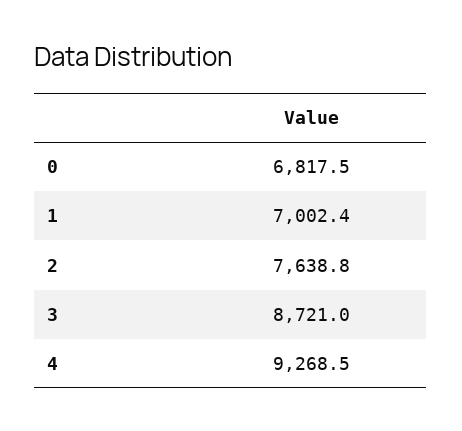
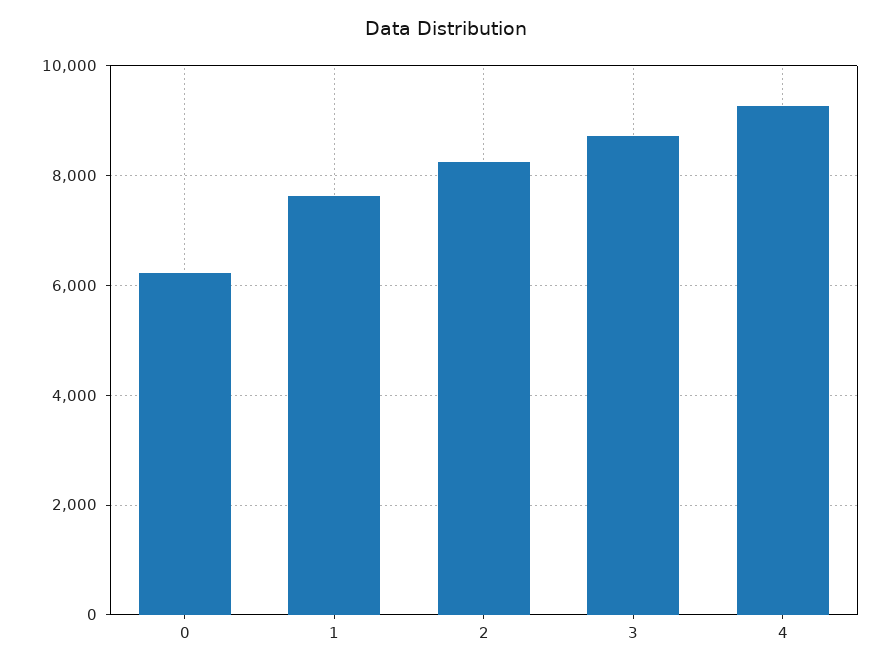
0: 6817.5 -> 6200
1: 7002.4 -> 7600
2: 7638.8 -> 8200

